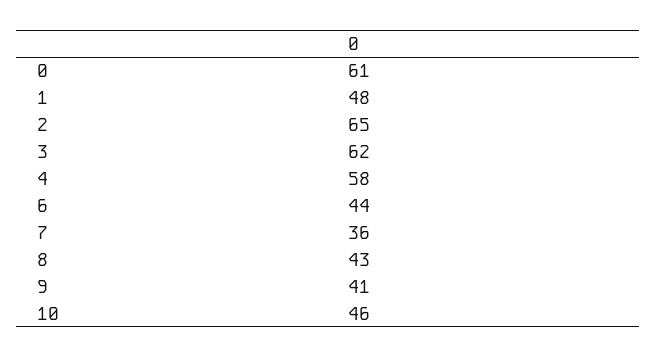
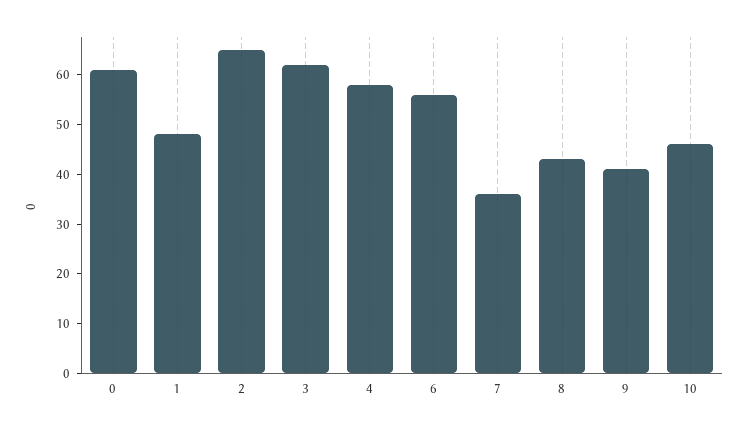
6: 44 -> 55

